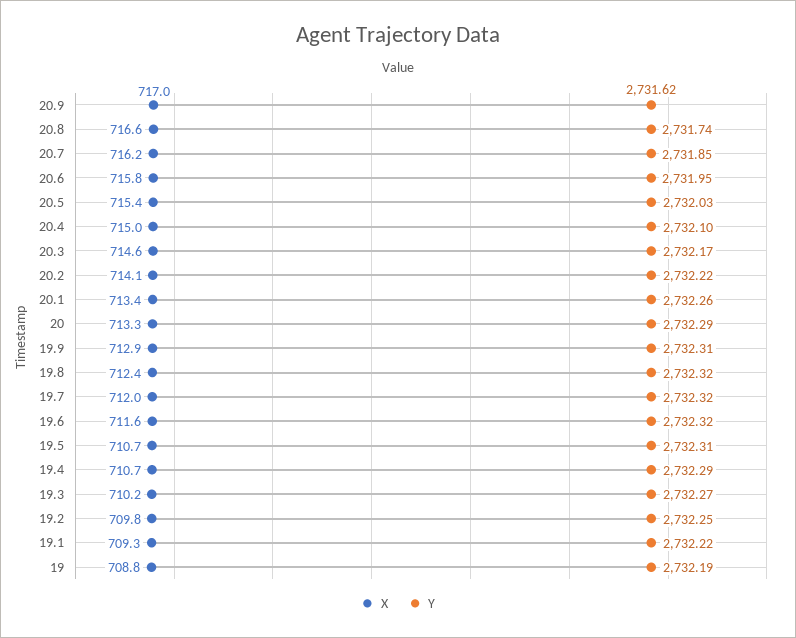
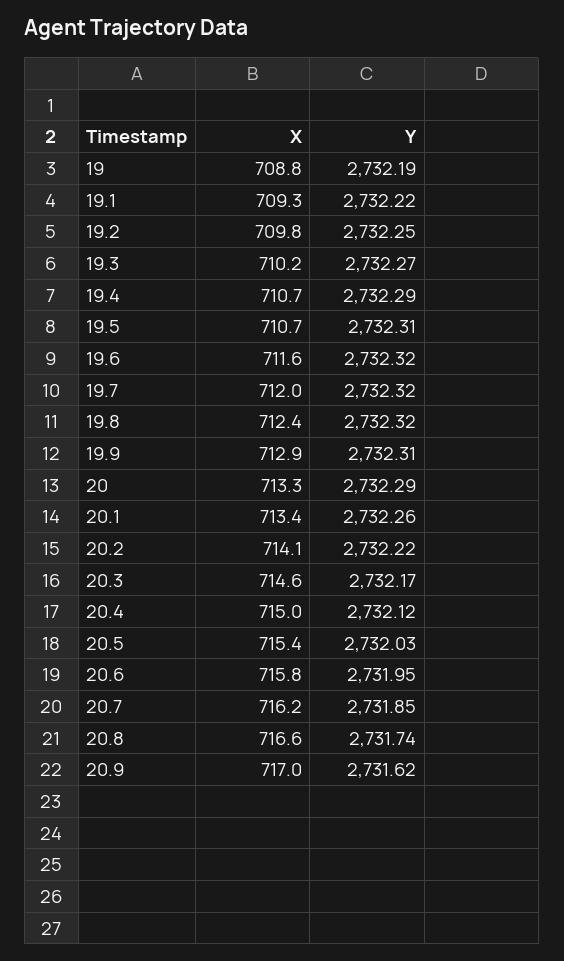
Y, 20.4: 2732.1 -> 2732.12

